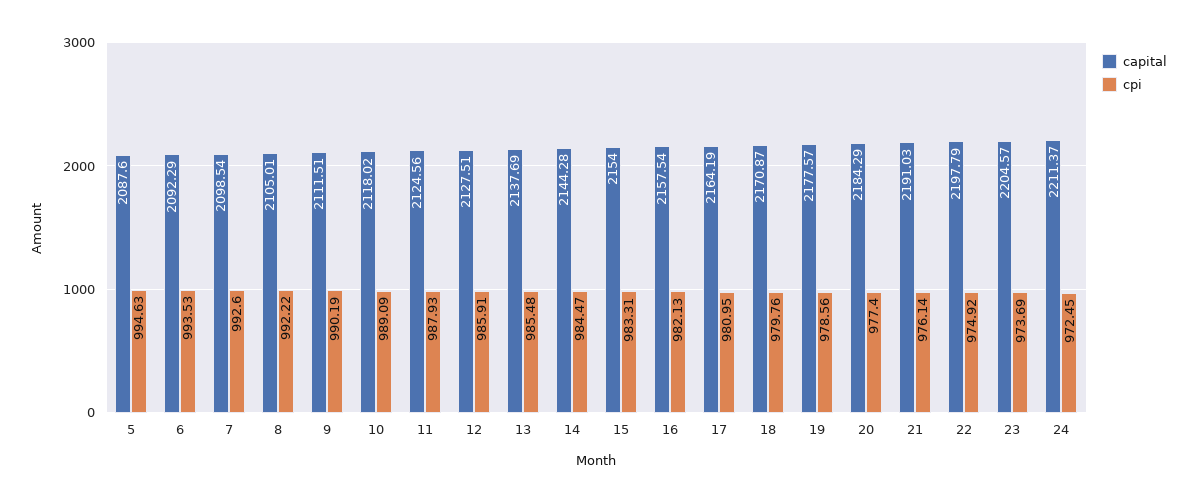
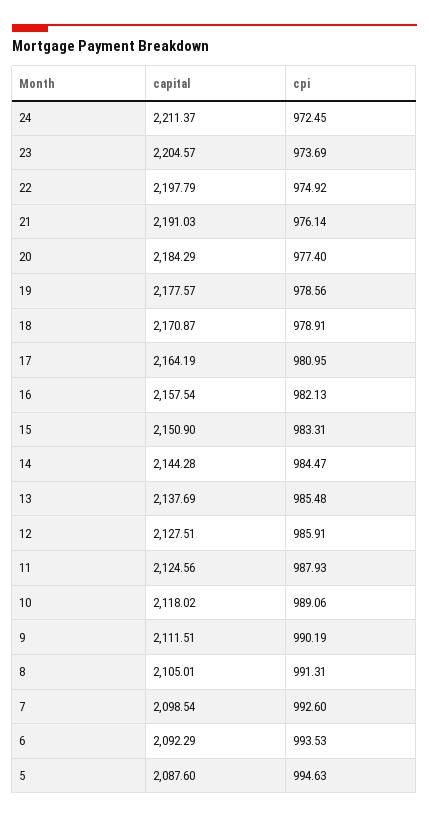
cpi, 8: 992.22 -> 991.31
cpi, 10: 989.09 -> 989.06
capital, 15: 2154 -> 2150.9
cpi, 18: 979.76 -> 978.91

